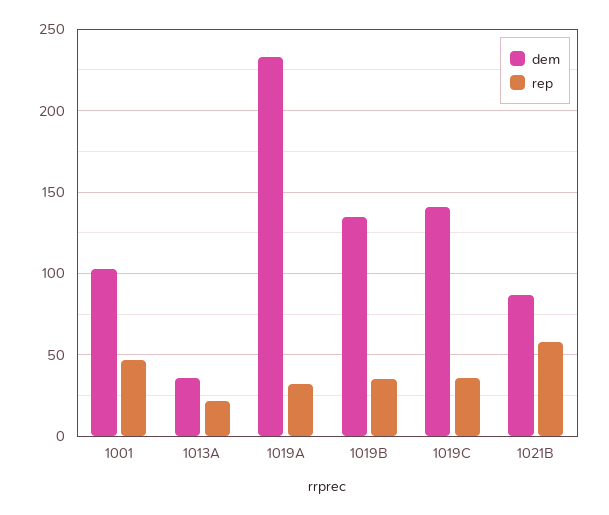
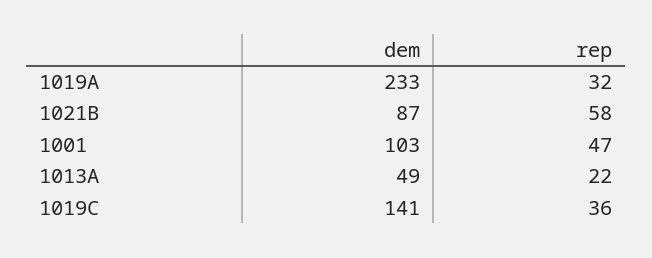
dem, 1013A: 35 -> 49
dem, 1019B: 135 -> none
rep, 1019B: 35 -> none

